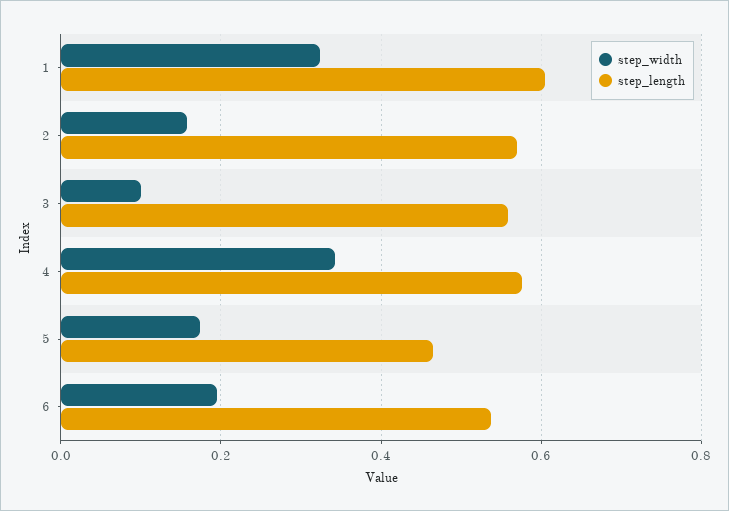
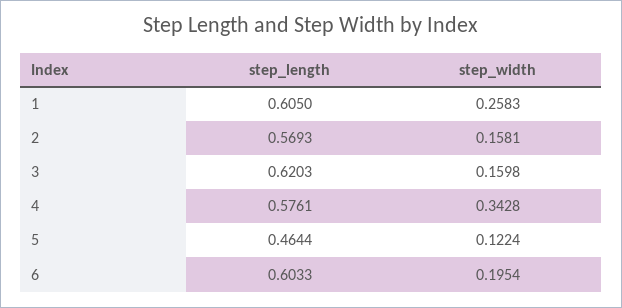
step_width, 1: 0.32 -> 0.2583
step_width, 3: 0.1 -> 0.1598
step_length, 3: 0.56 -> 0.6203
step_width, 5: 0.18 -> 0.1224
step_length, 6: 0.54 -> 0.6033

